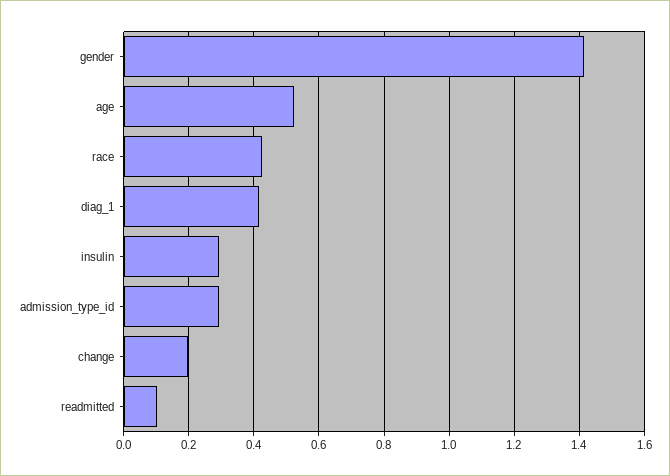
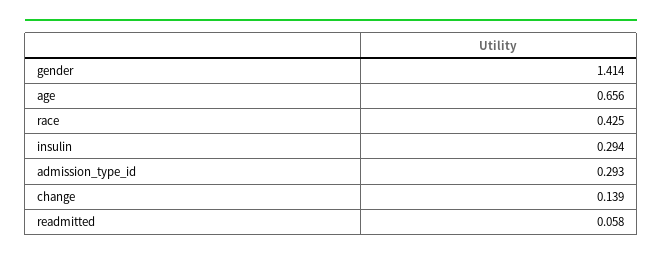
age: 0.52 -> 0.656
diag_1: 0.42 -> none
change: 0.2 -> 0.139
readmitted: 0.1 -> 0.058

